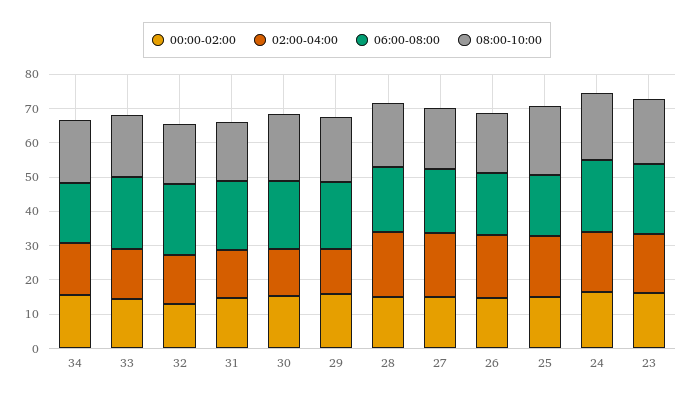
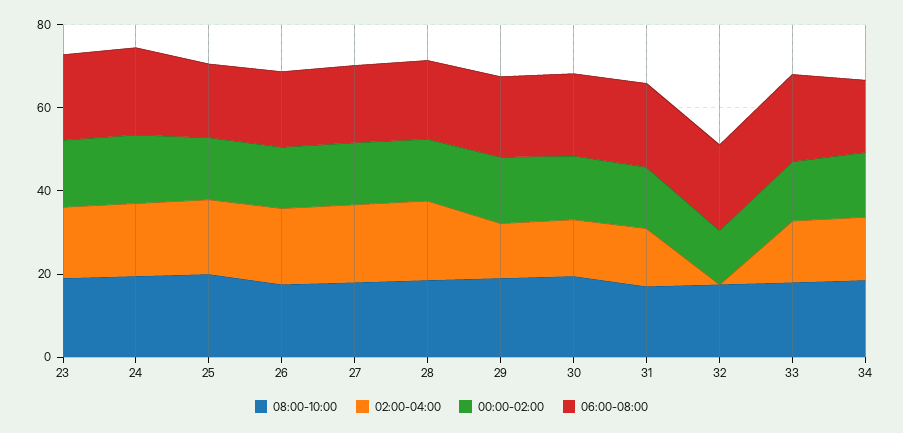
02:00-04:00, 32: 15 -> 0

